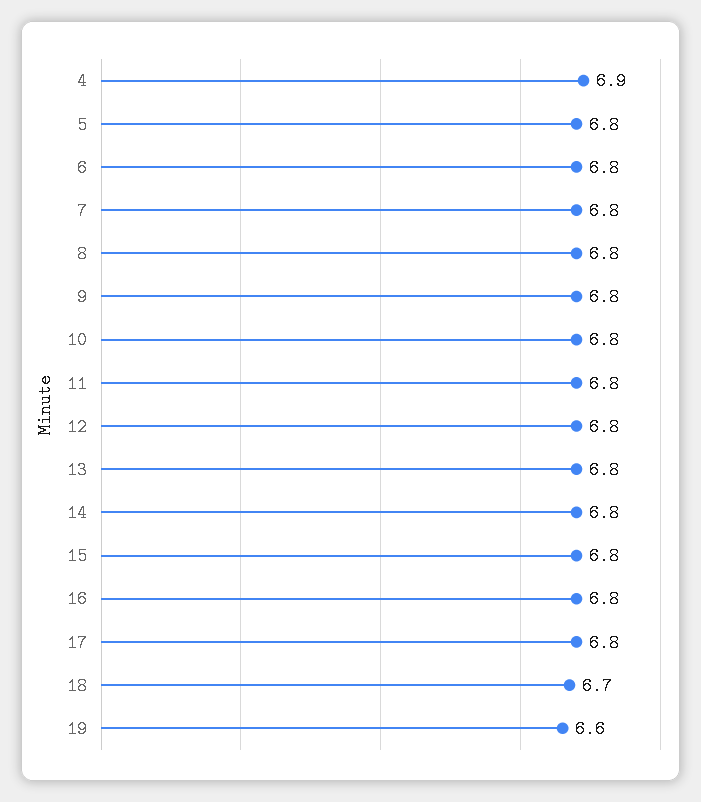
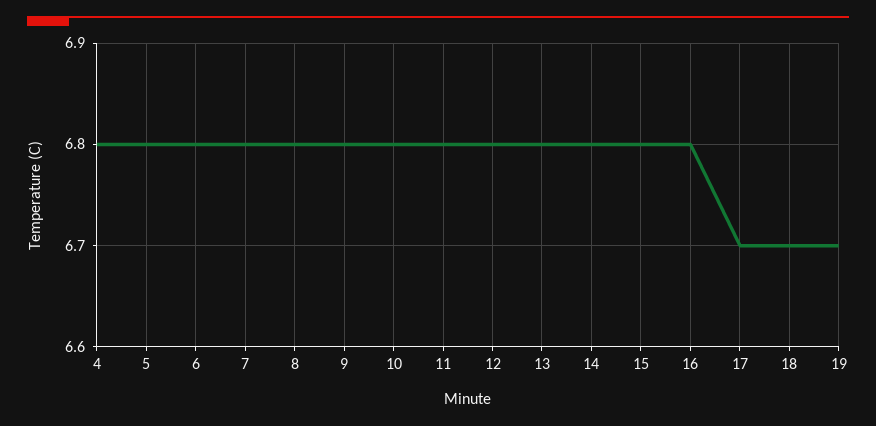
4: 6.9 -> 6.8
17: 6.8 -> 6.7
19: 6.6 -> 6.7

